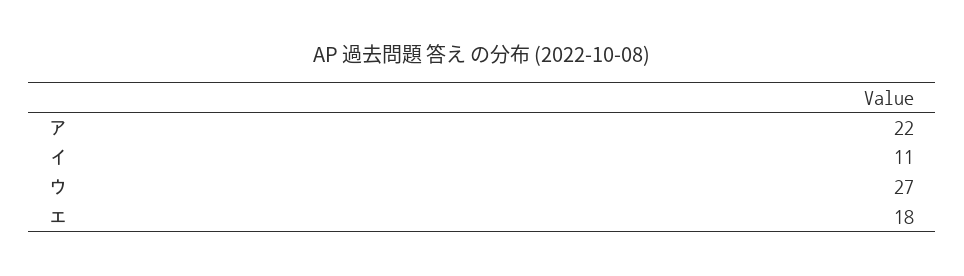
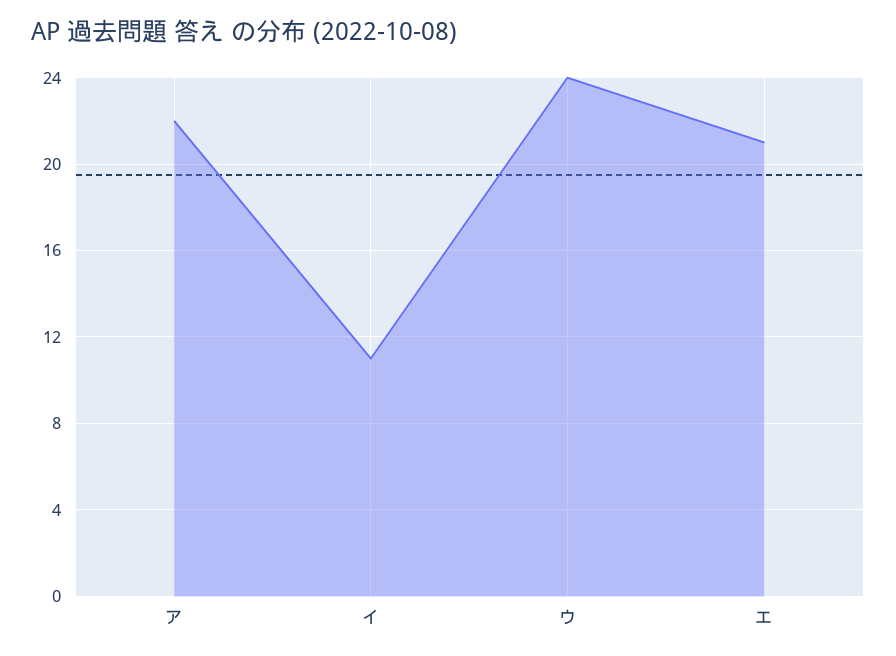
ウ: 27 -> 24
エ: 18 -> 21

